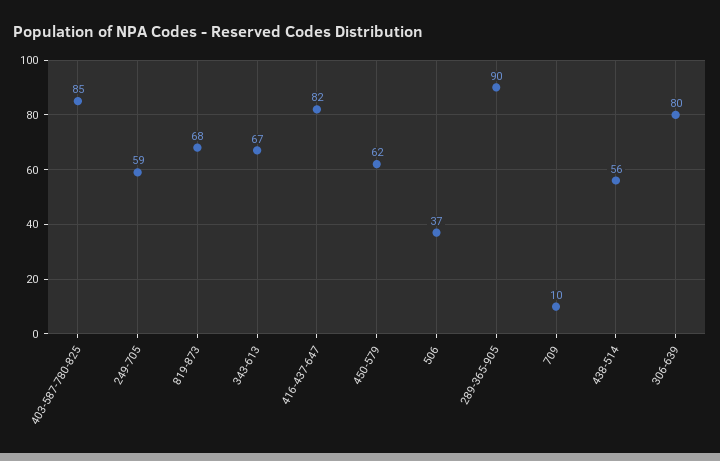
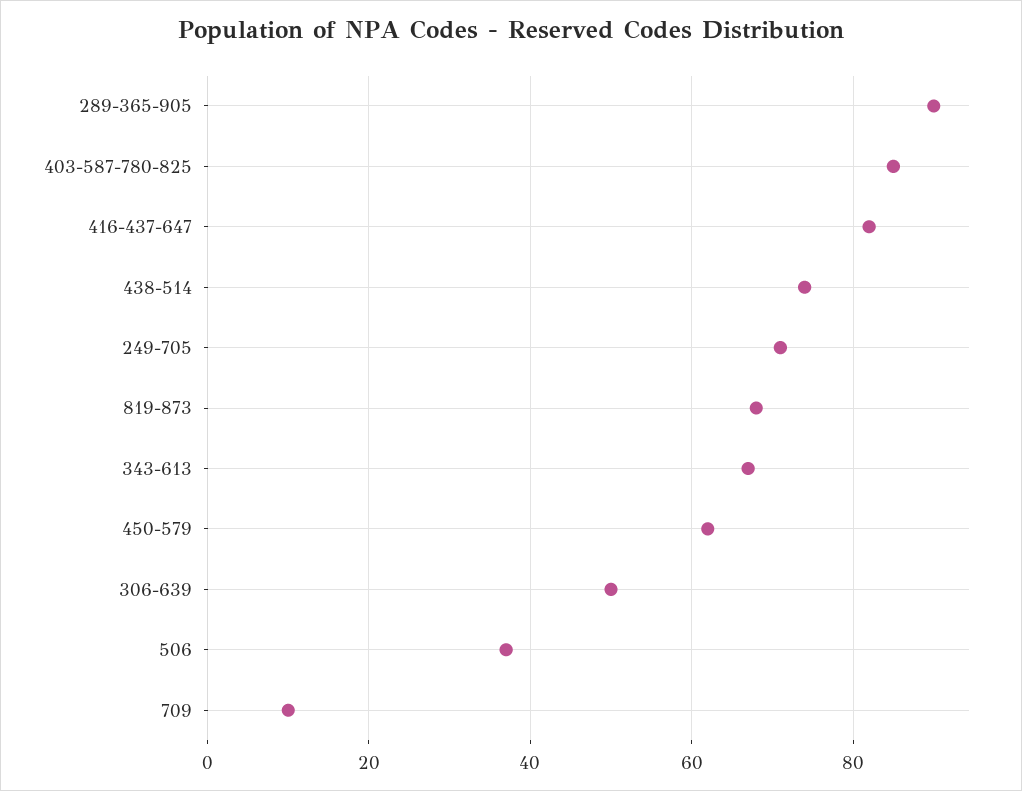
249-705: 59 -> 70
438-514: 56 -> 75
306-639: 80 -> 50

